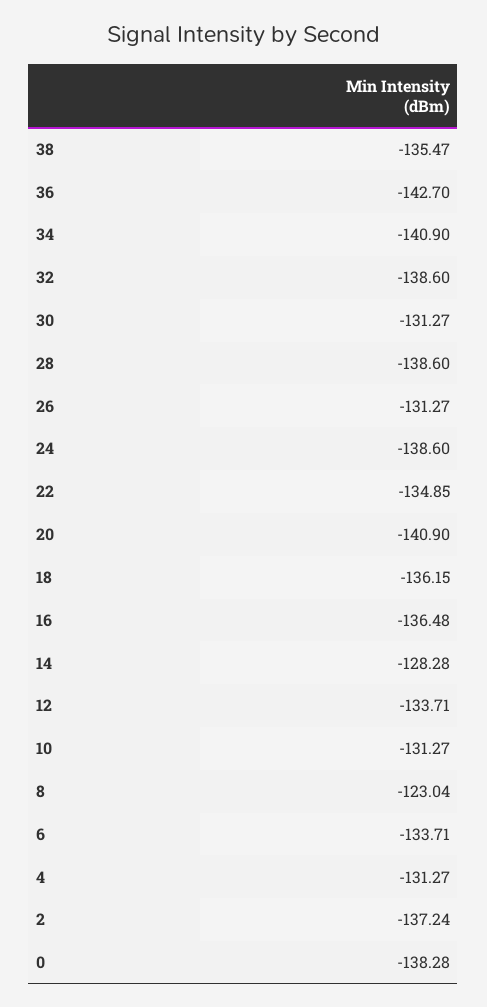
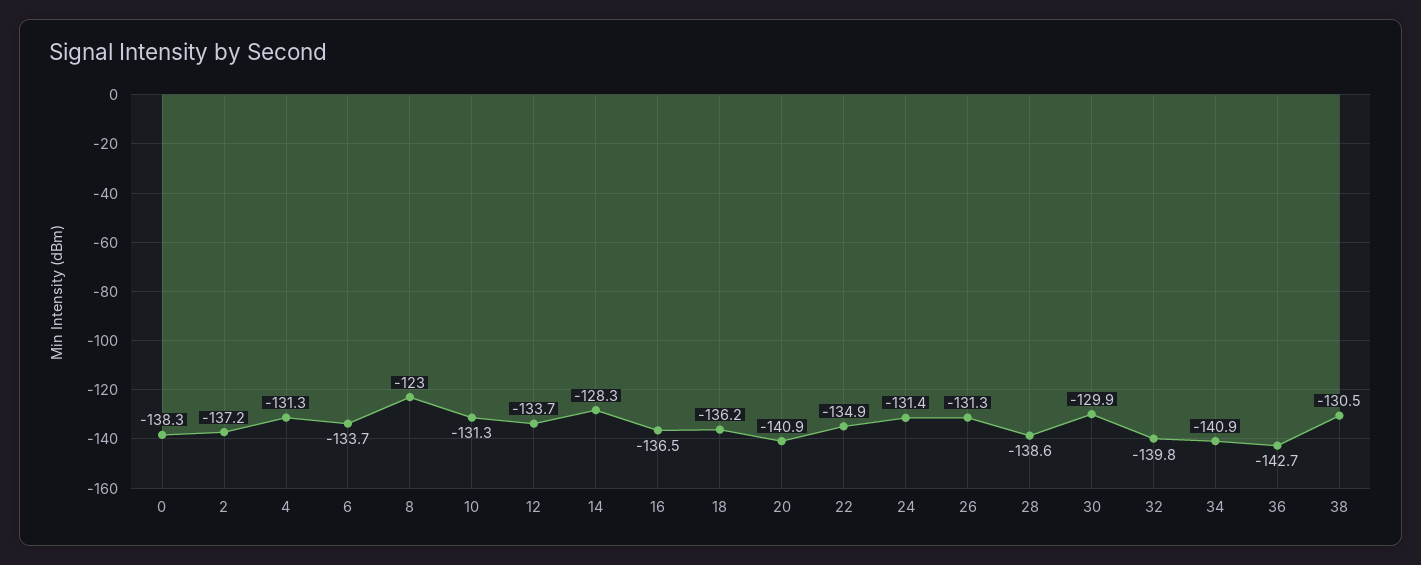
38: -135.47 -> -130.5
32: -138.6 -> -139.8
30: -131.27 -> -129.9
24: -138.6 -> -131.4

